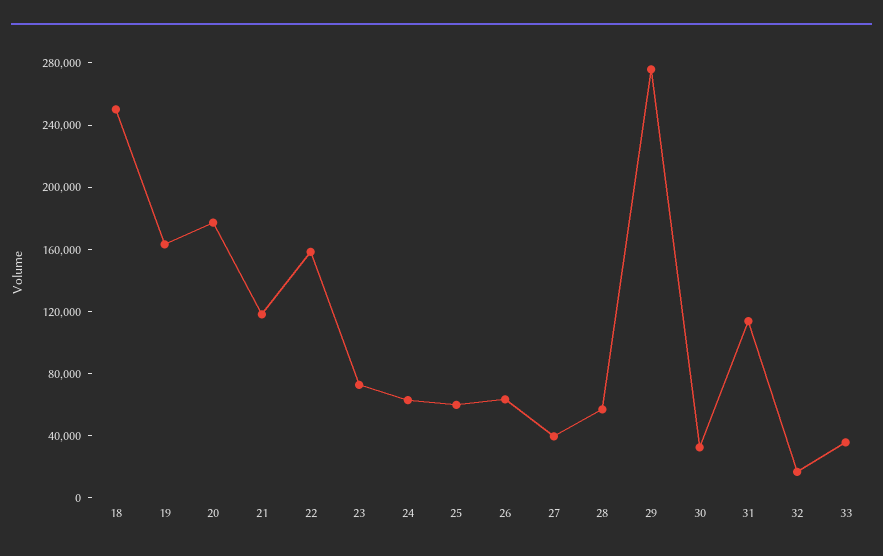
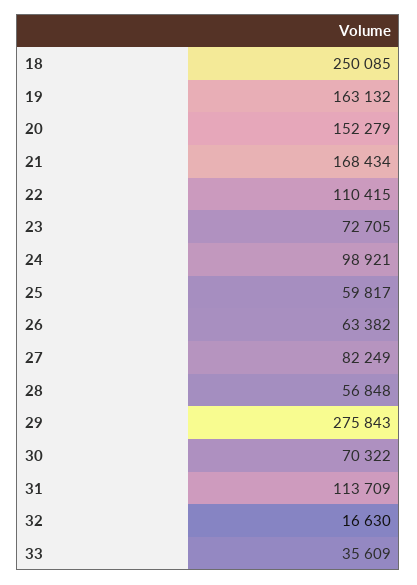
20: 180000 -> 152279
21: 120000 -> 168434
22: 160000 -> 110415
24: 60000 -> 98921
27: 40000 -> 82249
30: 30000 -> 70322

